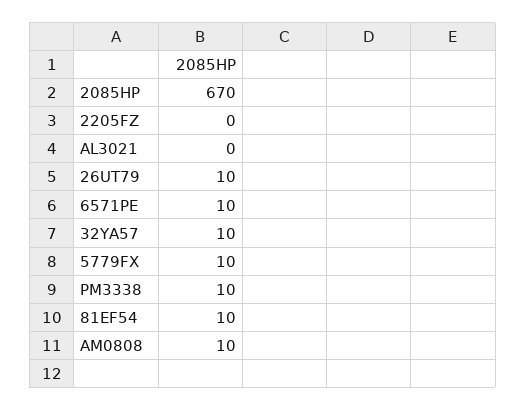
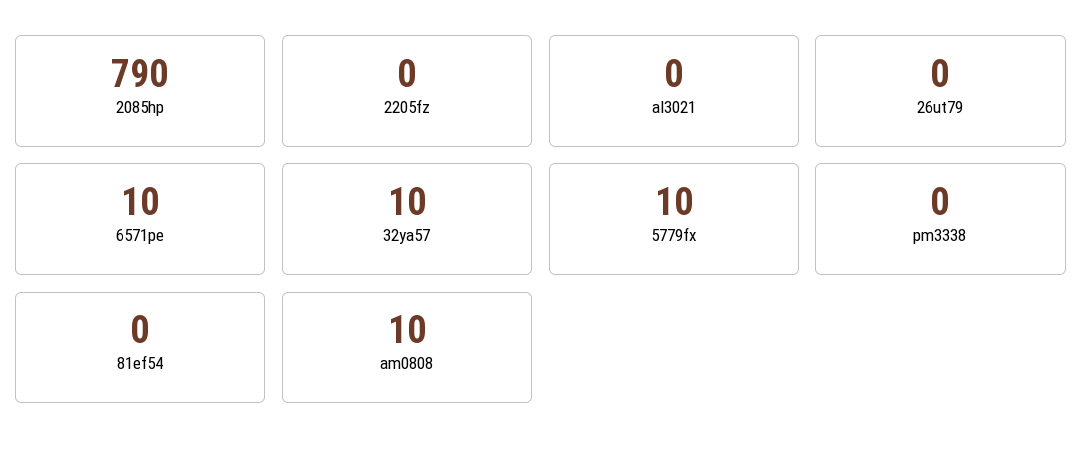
2085HP: 670 -> 790
26UT79: 10 -> 0
PM3338: 10 -> 0
81EF54: 10 -> 0

